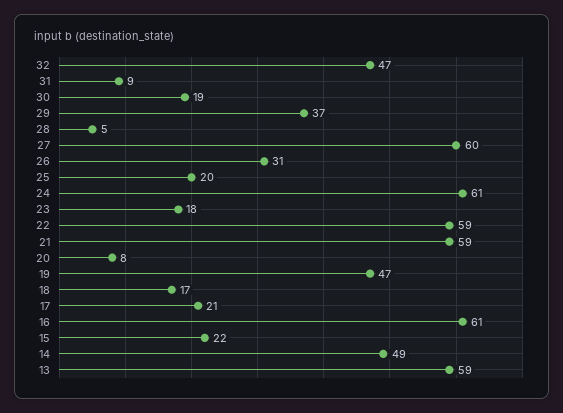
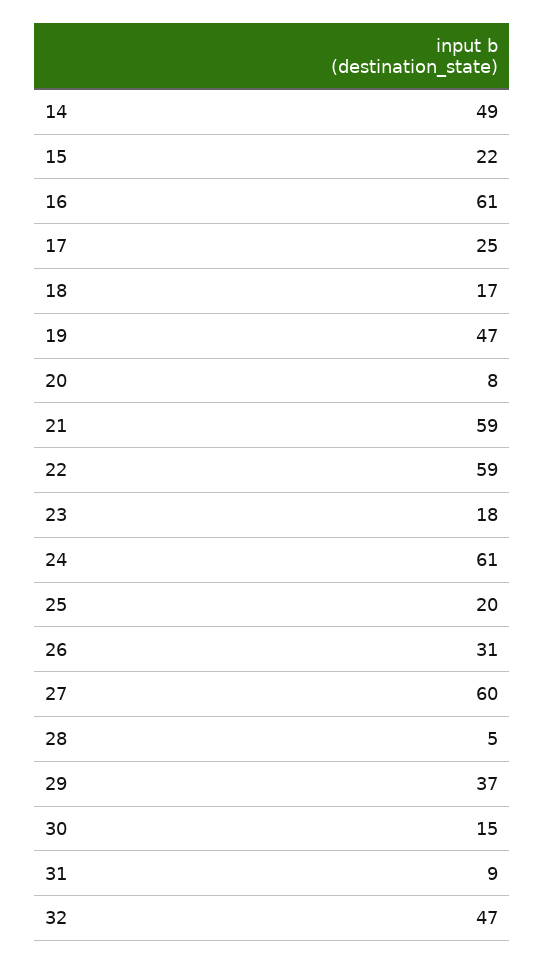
30: 19 -> 15
17: 21 -> 25
13: 59 -> none

